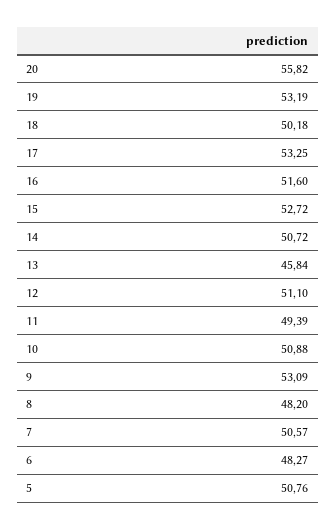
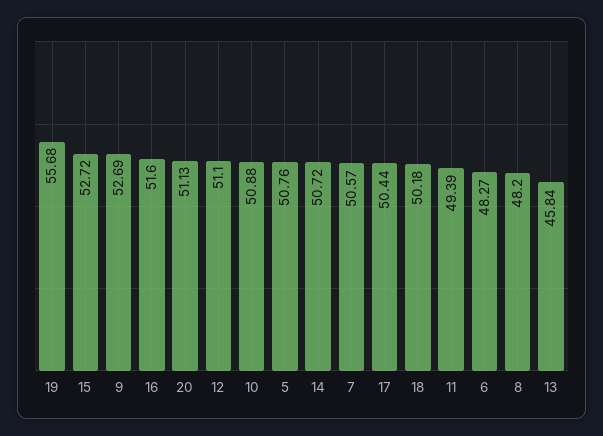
20: 55.82 -> 51.13
19: 53.19 -> 55.68
17: 53.25 -> 50.44
9: 53.09 -> 52.69

